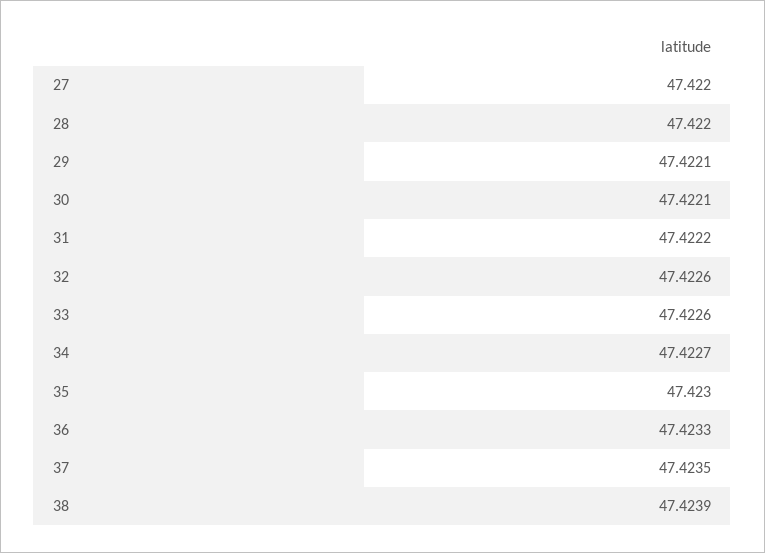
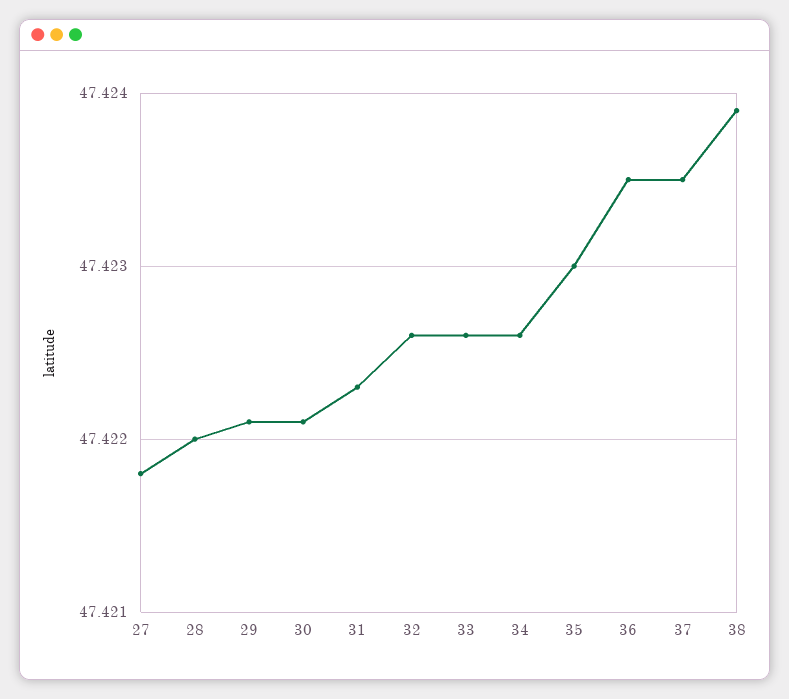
27: 47.422 -> 47.4218
31: 47.4222 -> 47.4223
34: 47.4227 -> 47.4226
36: 47.4233 -> 47.4235

